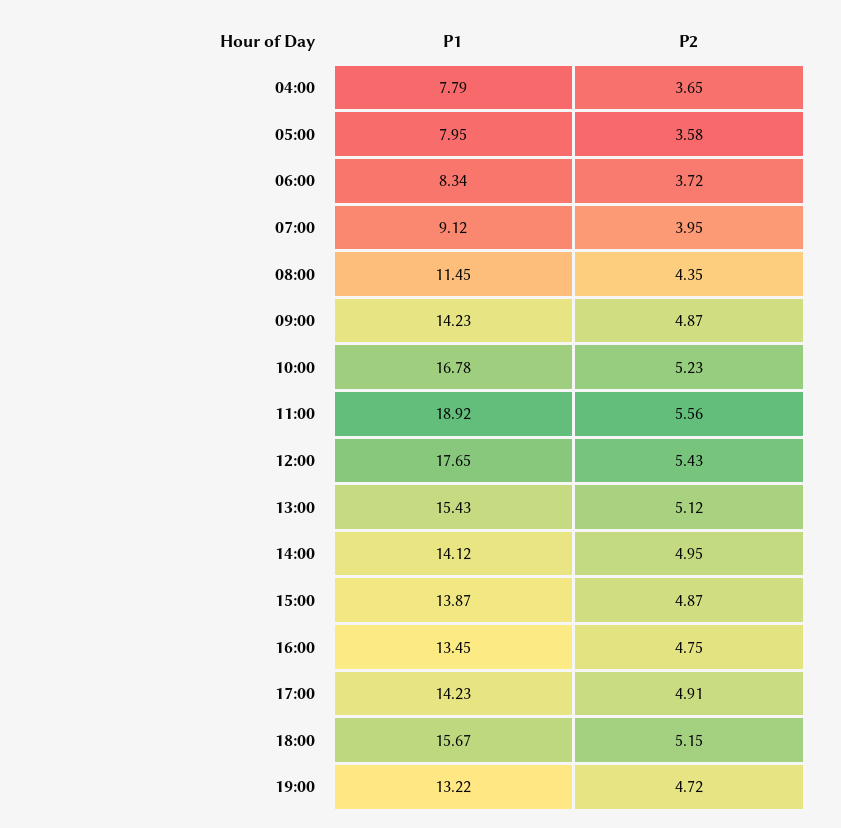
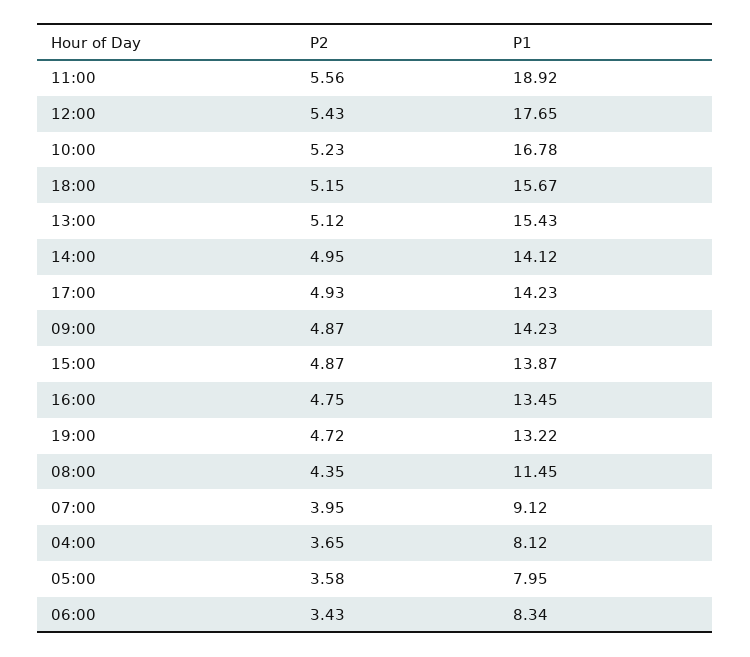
P1, 04:00: 7.79 -> 8.12
P2, 06:00: 3.72 -> 3.43
P2, 17:00: 4.91 -> 4.93

